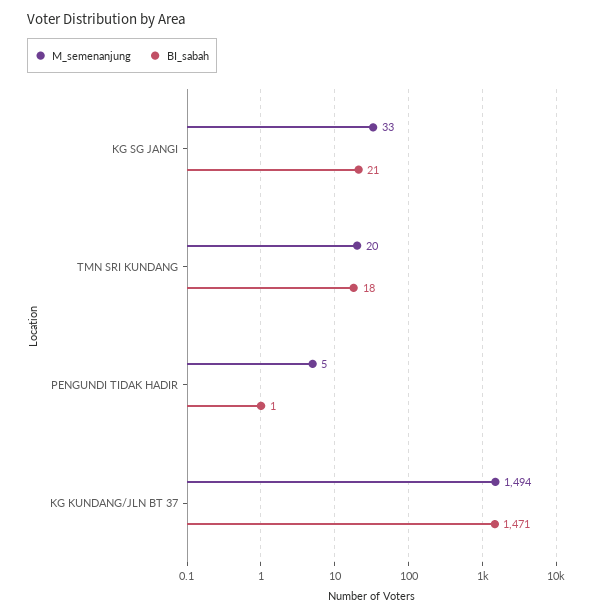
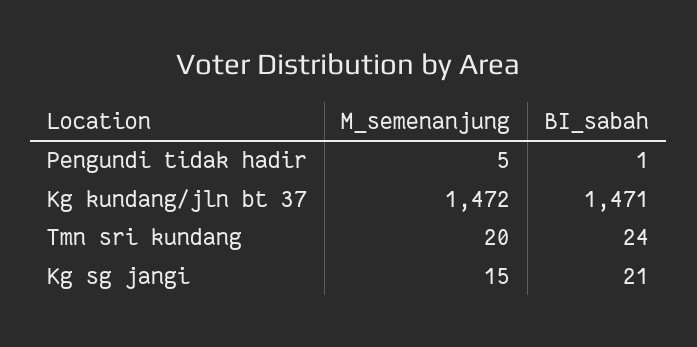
M_semenanjung, KG SG JANGI: 33 -> 15
BI_sabah, TMN SRI KUNDANG: 18 -> 24
M_semenanjung, KG KUNDANG/JLN BT 37: 1494 -> 1472

